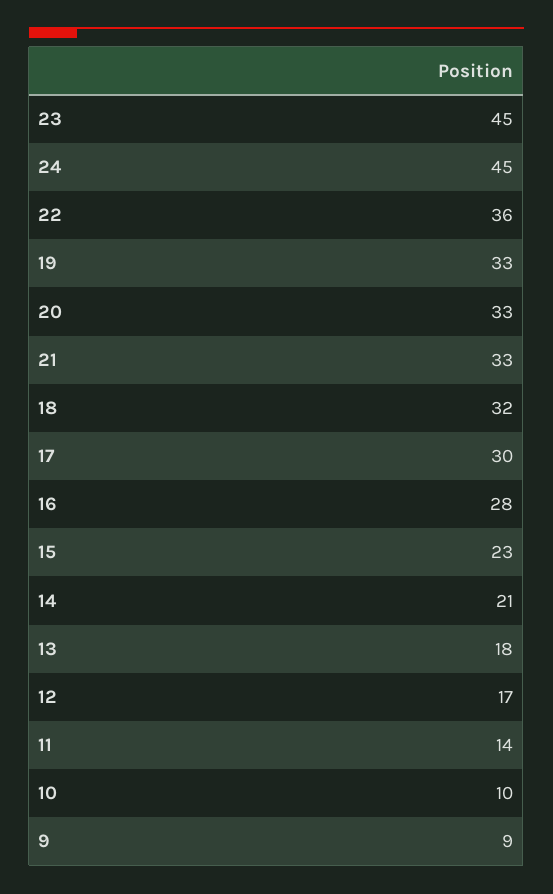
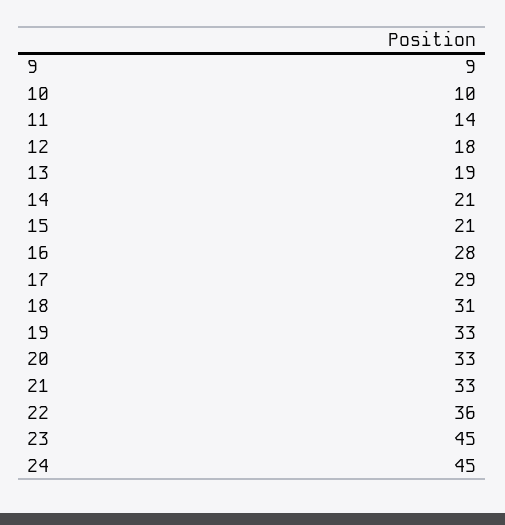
18: 32 -> 31
17: 30 -> 29
15: 23 -> 21
13: 18 -> 19
12: 17 -> 18

